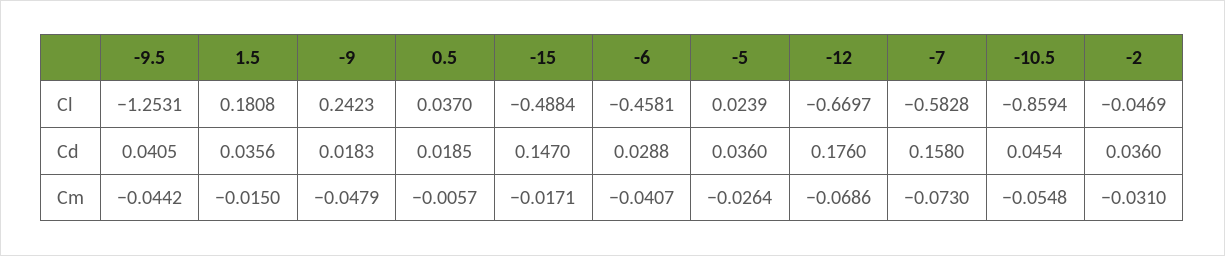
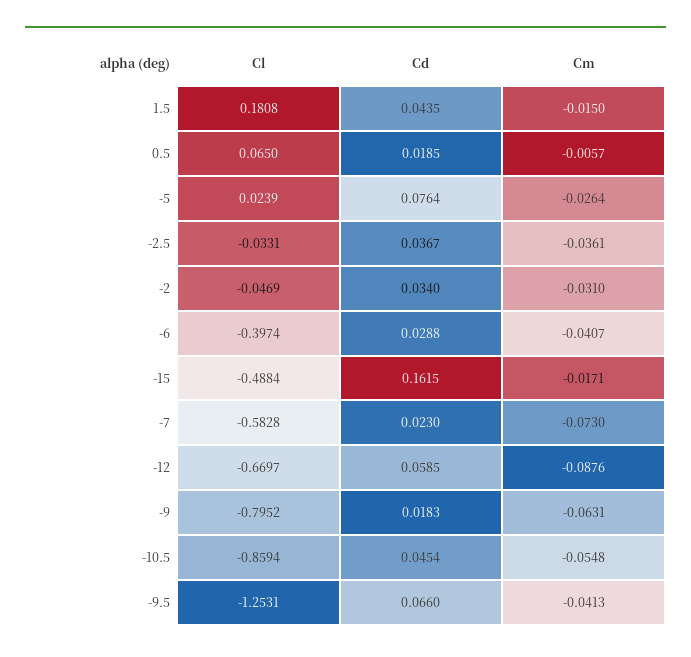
-9, Cl: 0.2423 -> -0.7952
0.5, Cl: 0.037 -> 0.065
-6, Cl: -0.4581 -> -0.3974
-9.5, Cd: 0.0405 -> 0.066
1.5, Cd: 0.0356 -> 0.0435
-15, Cd: 0.147 -> 0.1615
-5, Cd: 0.036 -> 0.0764
-12, Cd: 0.176 -> 0.0585
-7, Cd: 0.158 -> 0.023
-2, Cd: 0.036 -> 0.034
-9.5, Cm: -0.0442 -> -0.0413
-9, Cm: -0.0479 -> -0.0631
-12, Cm: -0.0686 -> -0.0876
-2.5, Cl: none -> -0.0331
-2.5, Cd: none -> 0.0367
-2.5, Cm: none -> -0.0361

